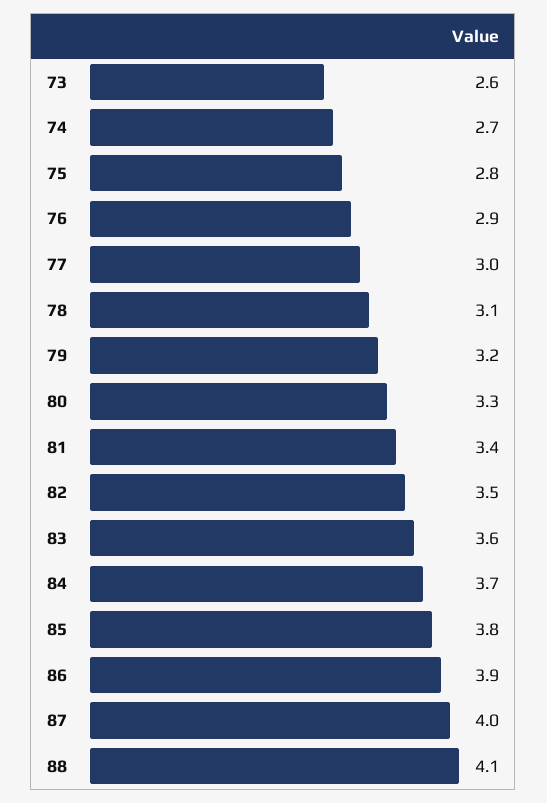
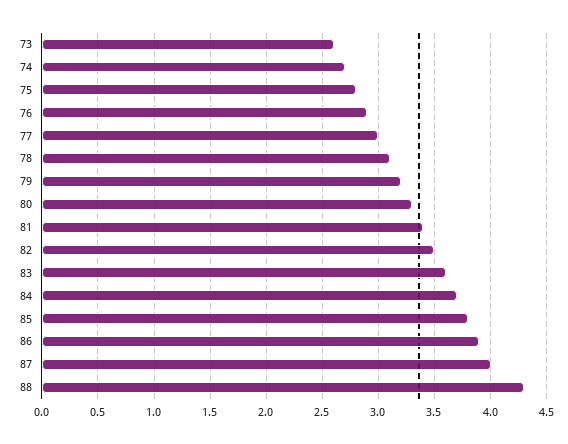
88: 4.1 -> 4.3

